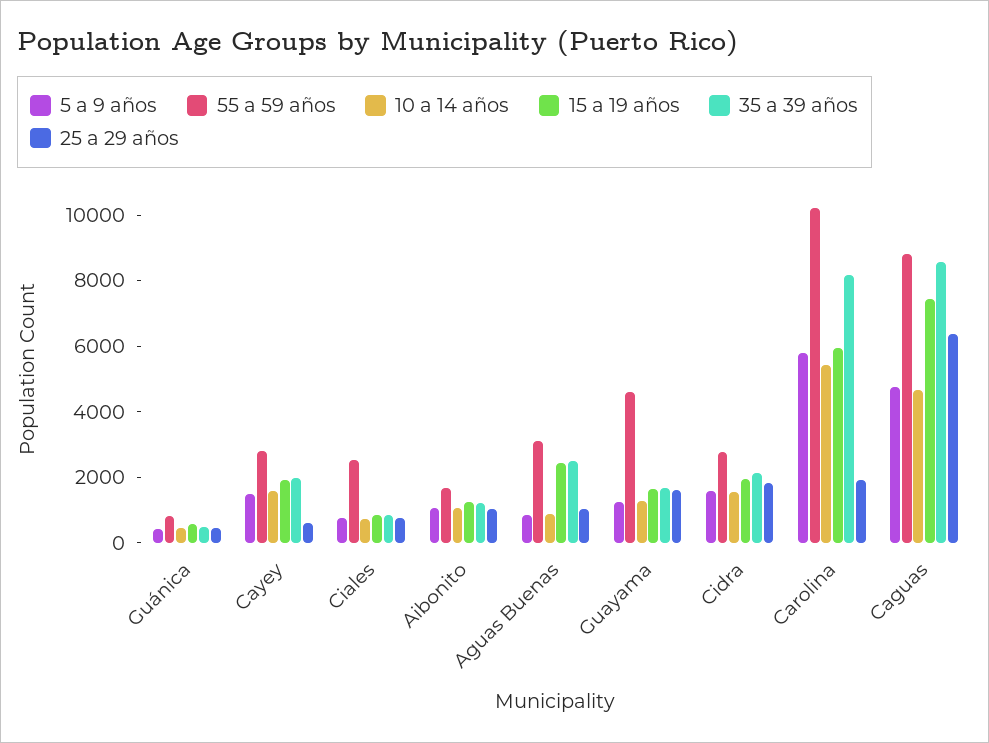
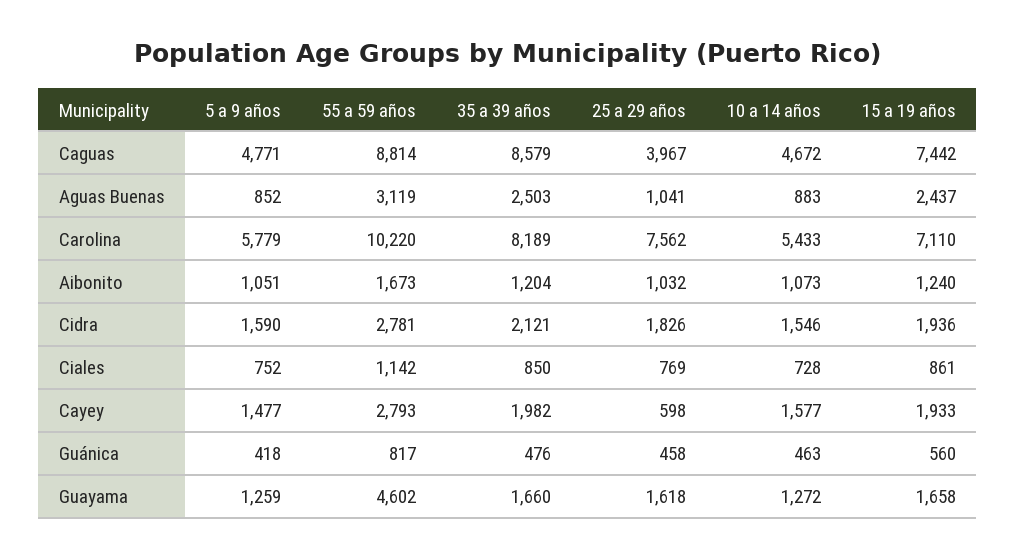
55 a 59 años, Ciales: 2500 -> 1142
15 a 19 años, Carolina: 6000 -> 7110
25 a 29 años, Carolina: 2000 -> 7562
25 a 29 años, Caguas: 6500 -> 3967

